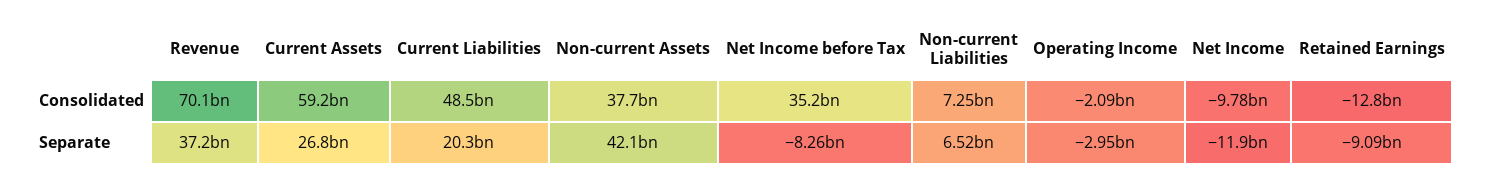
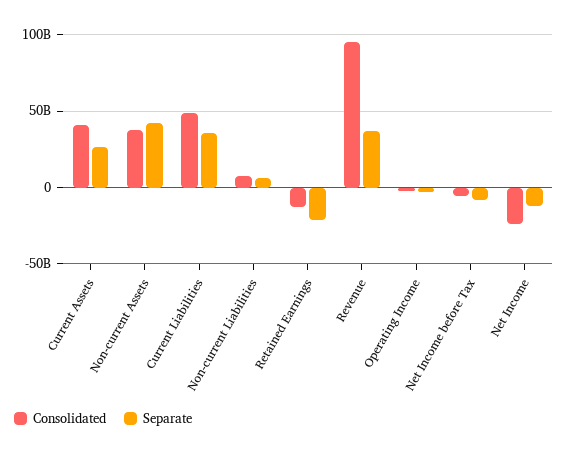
Consolidated, Revenue: 70100000000 -> 95000000000
Consolidated, Current Assets: 59200000000 -> 40000000000
Consolidated, Net Income before Tax: 35200000000 -> -5000000000
Consolidated, Net Income: -9780000000 -> -25000000000
Separate, Current Liabilities: 20300000000 -> 35000000000
Separate, Retained Earnings: -9090000000 -> -20000000000

